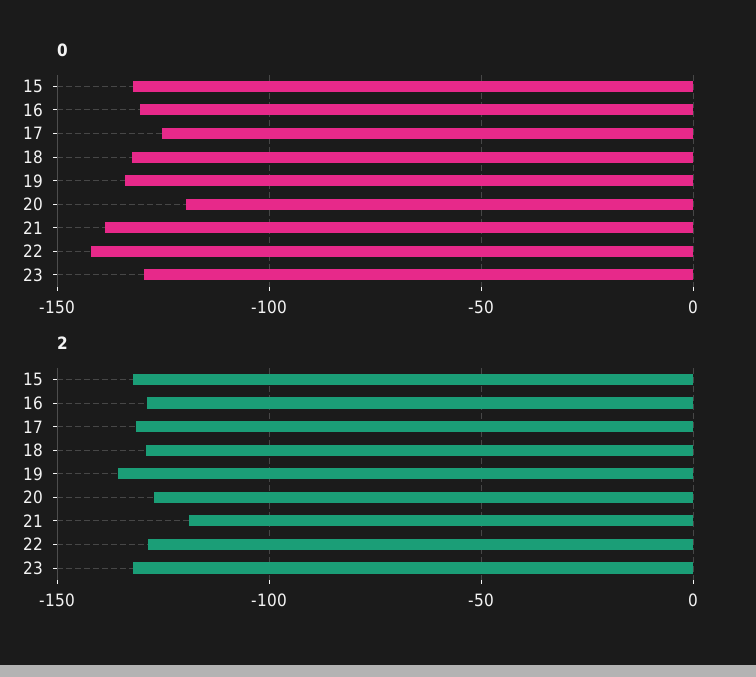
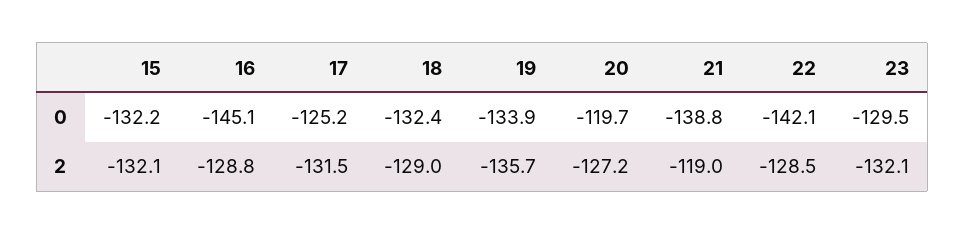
0, 16: -130 -> -145.1

